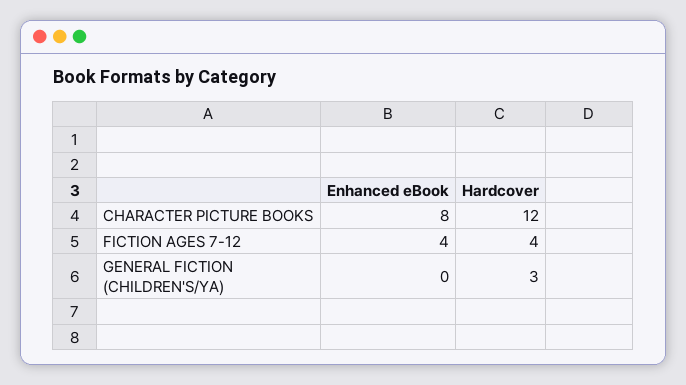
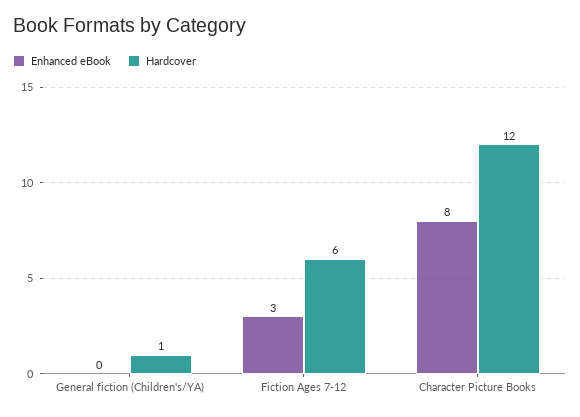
Enhanced eBook, FICTION AGES 7-12: 4 -> 3
Hardcover, FICTION AGES 7-12: 4 -> 6
Hardcover, GENERAL FICTION (CHILDREN'S/YA): 3 -> 1

